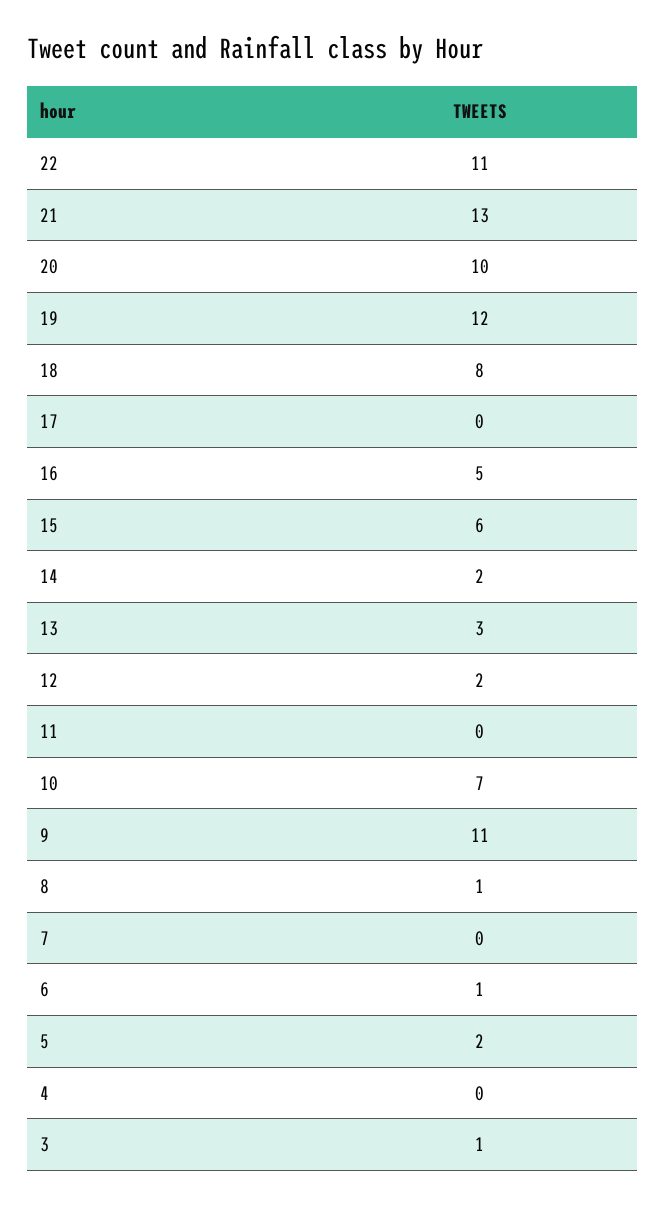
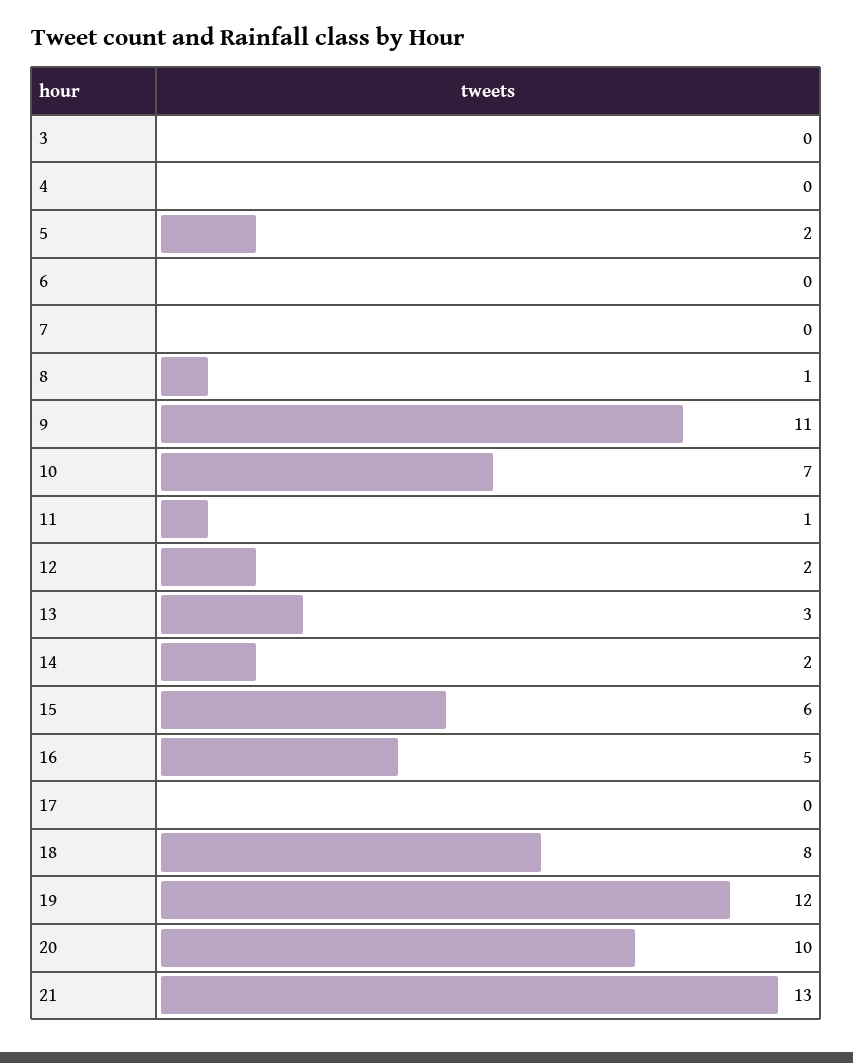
22: 11 -> none
11: 0 -> 1
6: 1 -> 0
3: 1 -> 0

